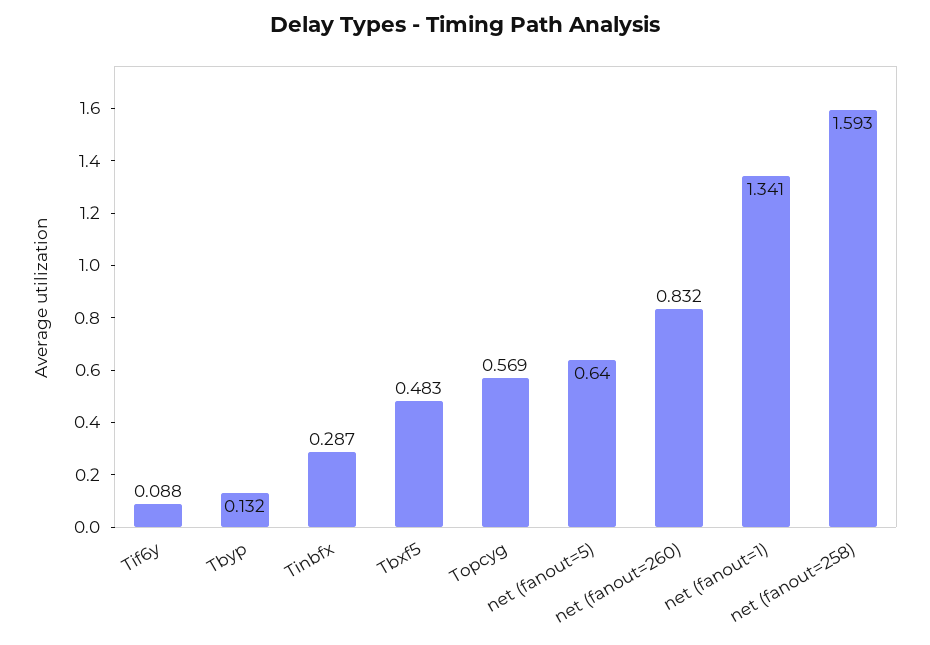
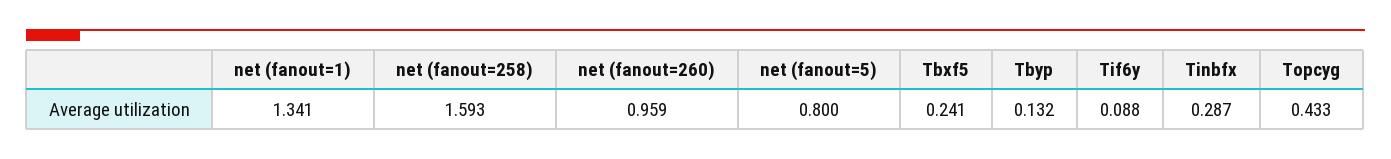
Tbxf5: 0.483 -> 0.241
Topcyg: 0.569 -> 0.433
net (fanout=5): 0.64 -> 0.8
net (fanout=260): 0.832 -> 0.959

